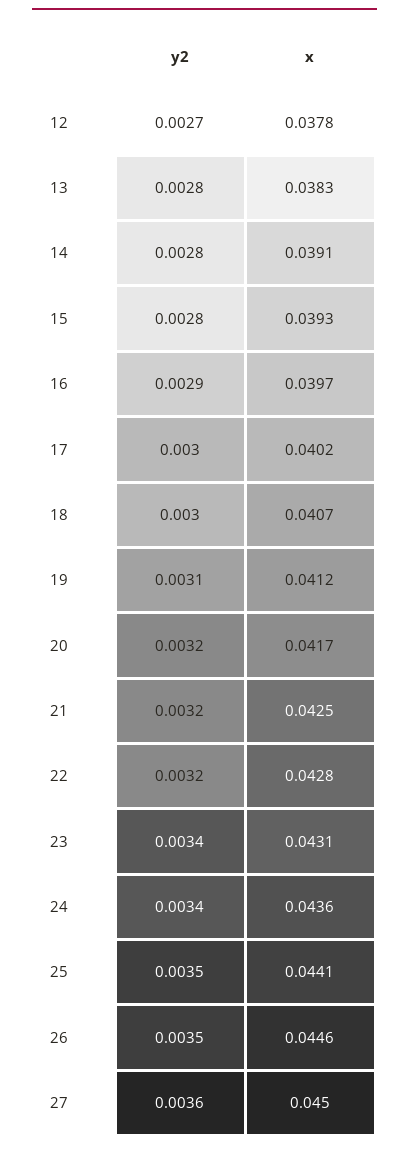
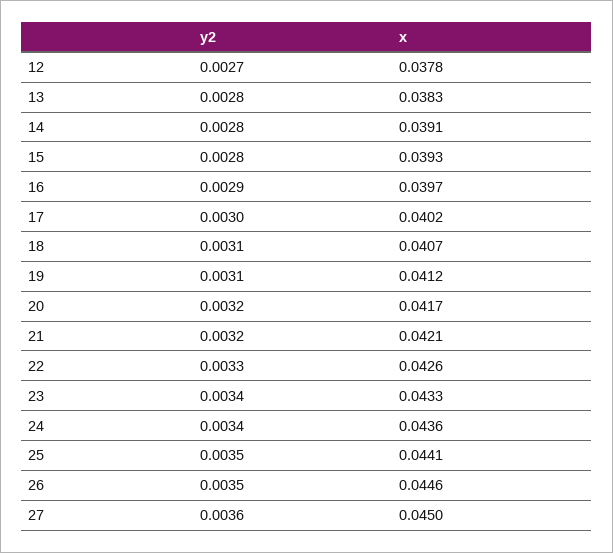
y2, 18: 0.003 -> 0.0031
x, 21: 0.0425 -> 0.0421
y2, 22: 0.0032 -> 0.0033
x, 22: 0.0428 -> 0.0426
x, 23: 0.0431 -> 0.0433

